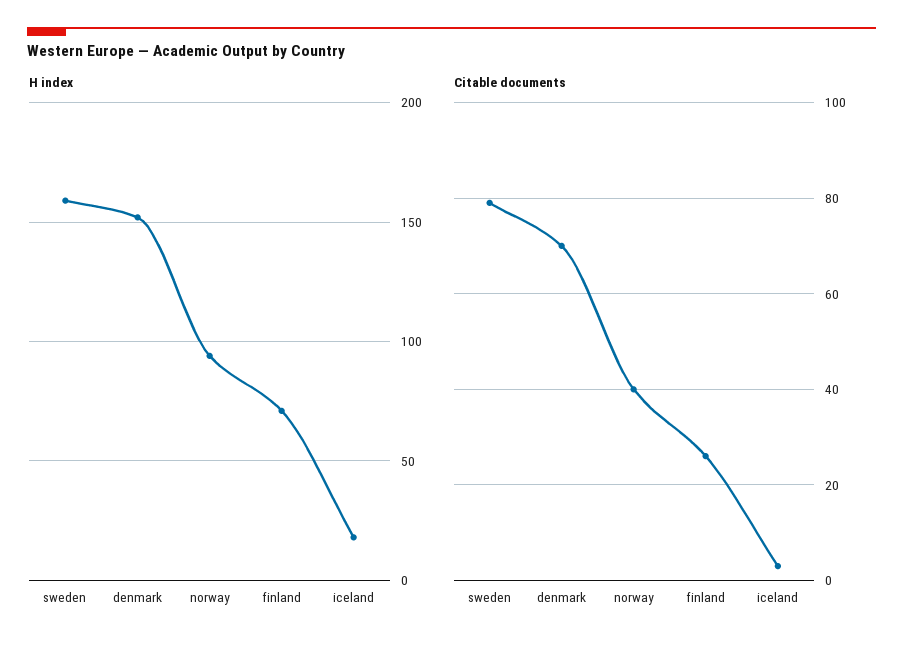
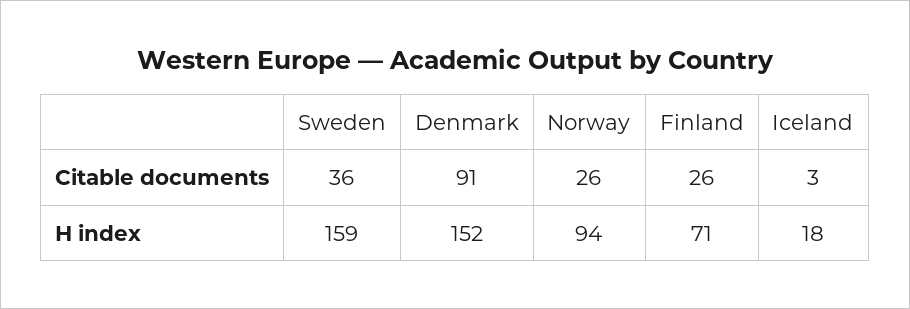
Citable documents, sweden: 80 -> 36
Citable documents, denmark: 70 -> 91
Citable documents, norway: 40 -> 26

